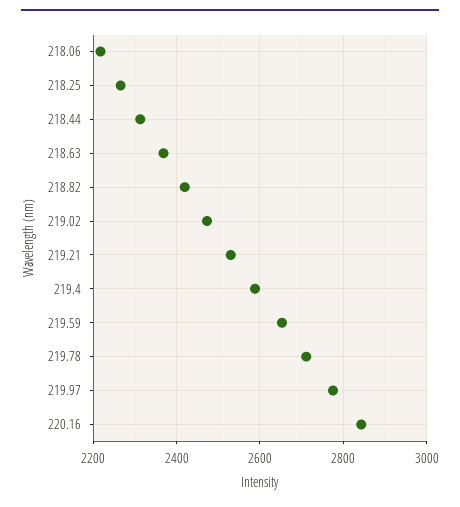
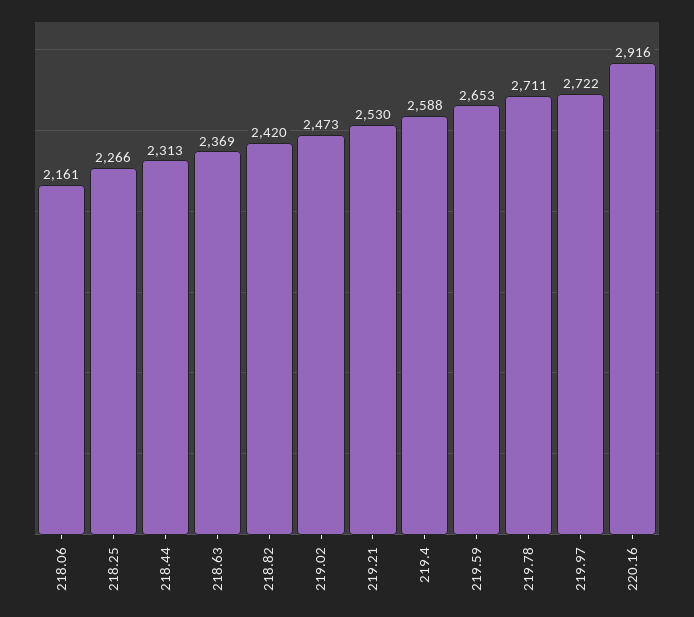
218.06: 2220 -> 2161
219.97: 2780 -> 2722
220.16: 2840 -> 2916

